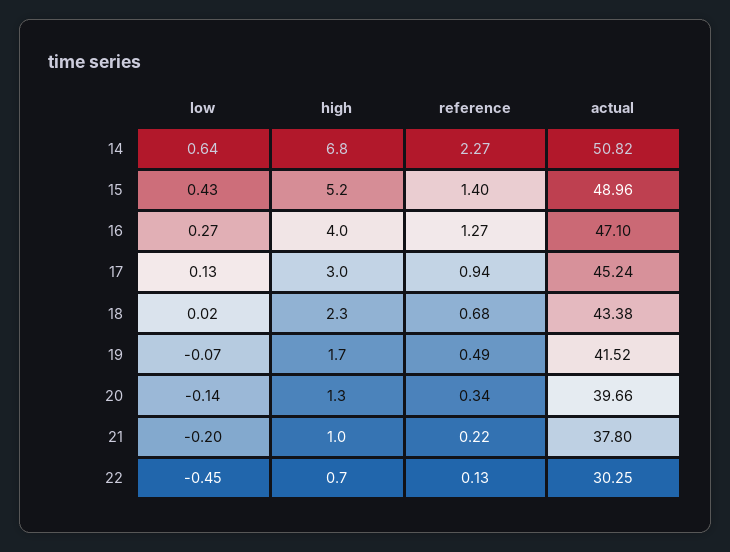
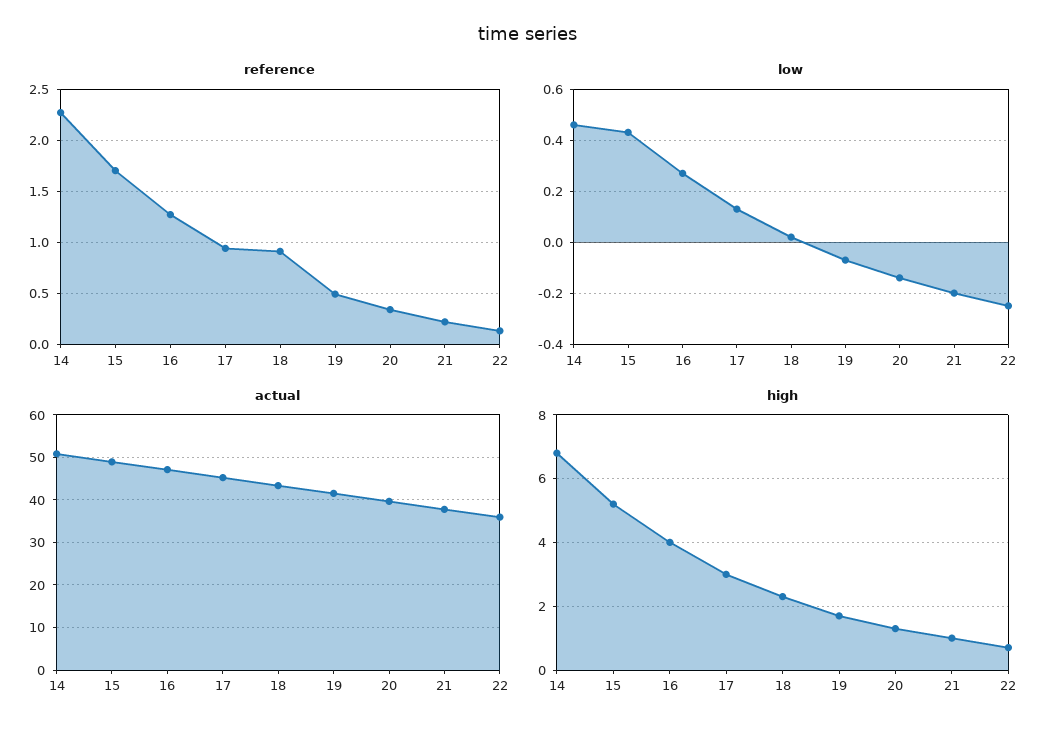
low, 14: 0.64 -> 0.45
reference, 15: 1.4 -> 1.7
reference, 18: 0.68 -> 0.9
low, 22: -0.45 -> -0.25
actual, 22: 30.25 -> 36

